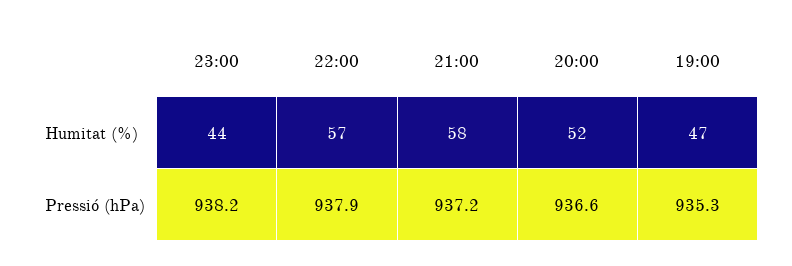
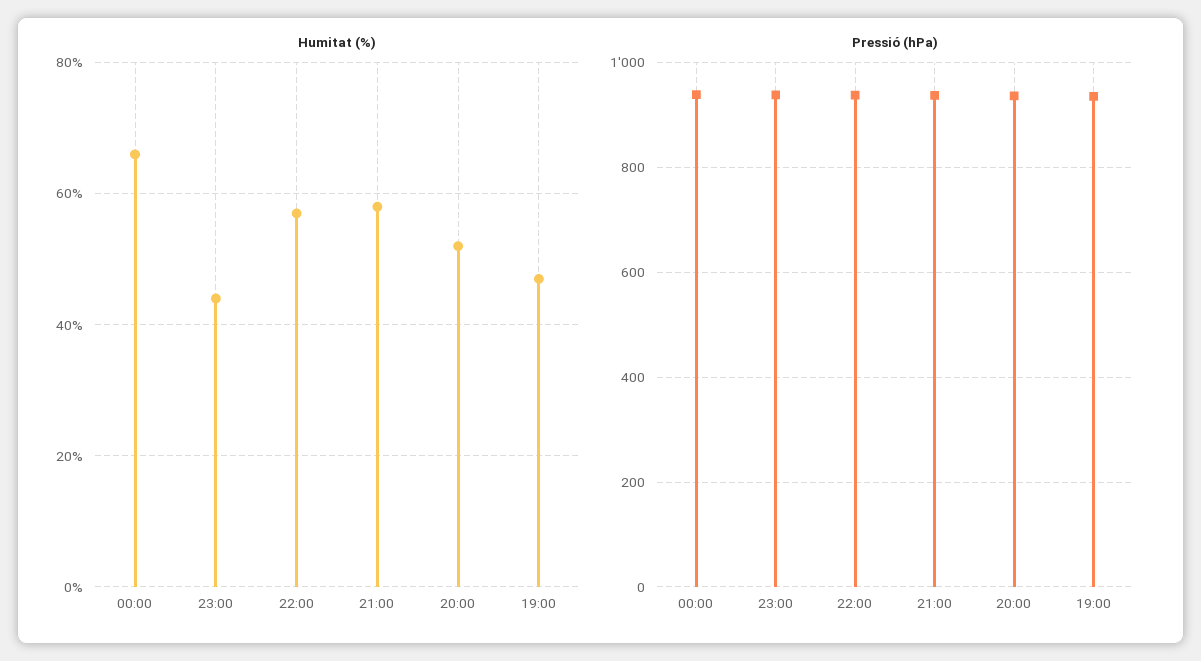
Humitat (%), 00:00: none -> 65
Pressió (hPa), 00:00: none -> 940

